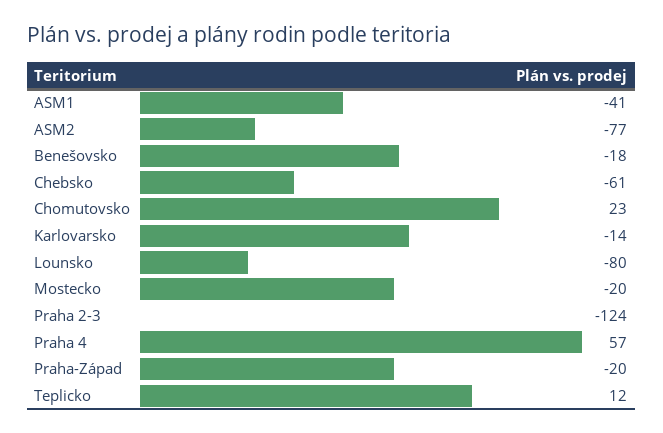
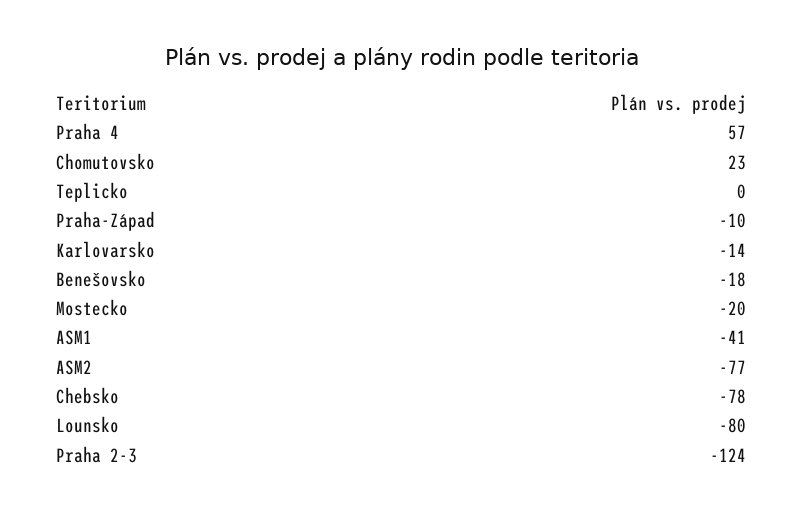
Chebsko: -61 -> -78
Praha-Západ: -20 -> -10
Teplicko: 12 -> 0

